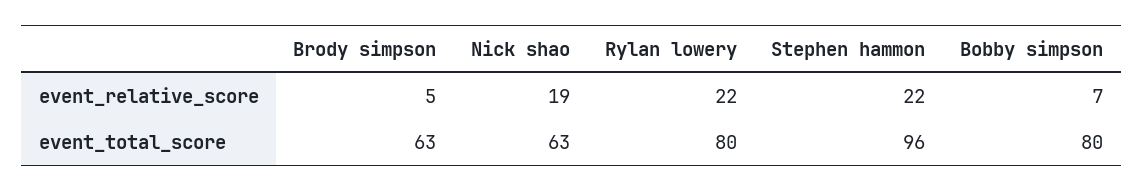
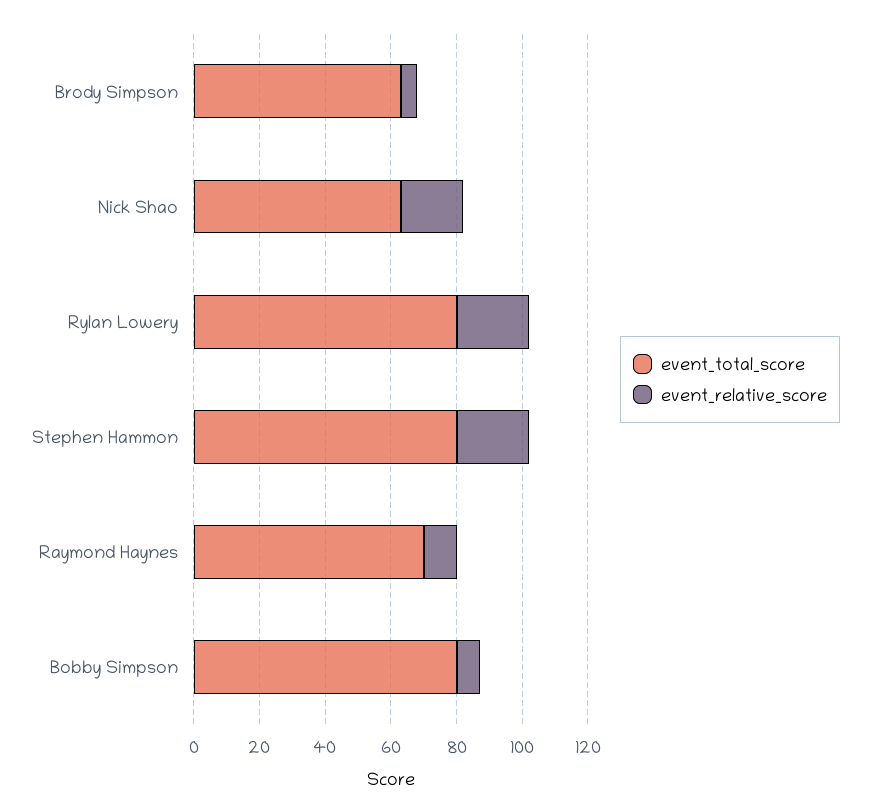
event_total_score, Stephen hammon: 96 -> 80
event_total_score, Raymond Haynes: none -> 70
event_relative_score, Raymond Haynes: none -> 10

